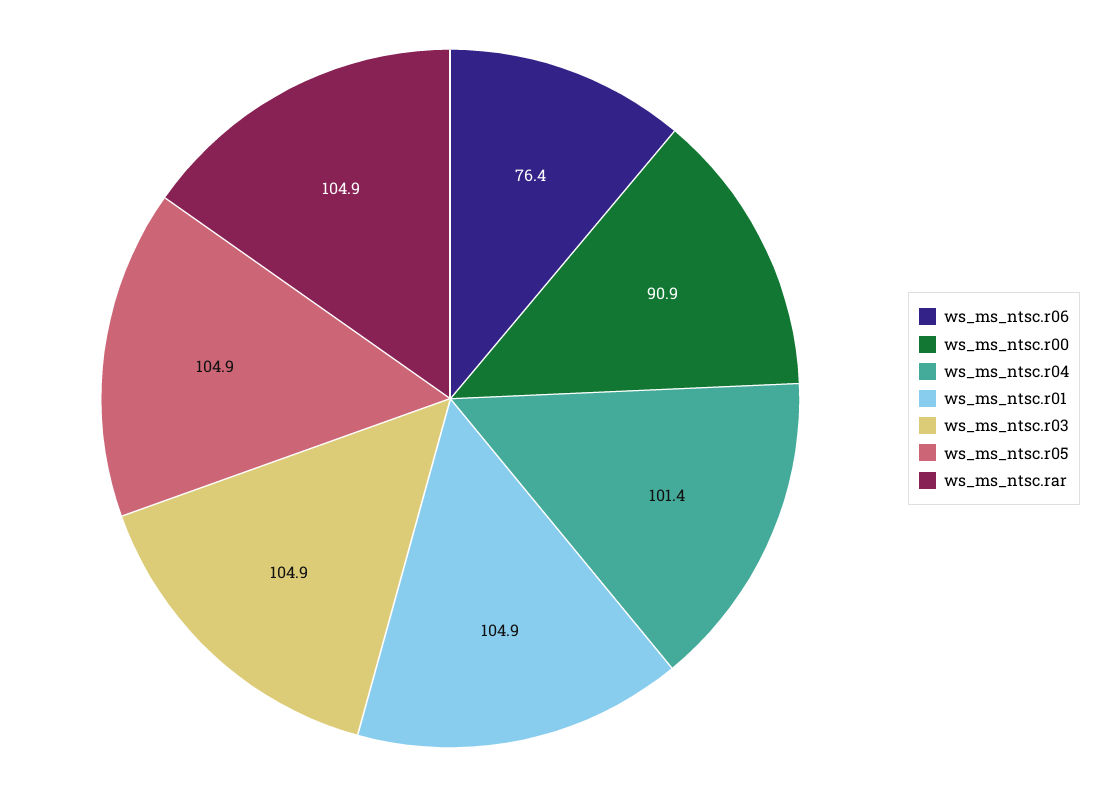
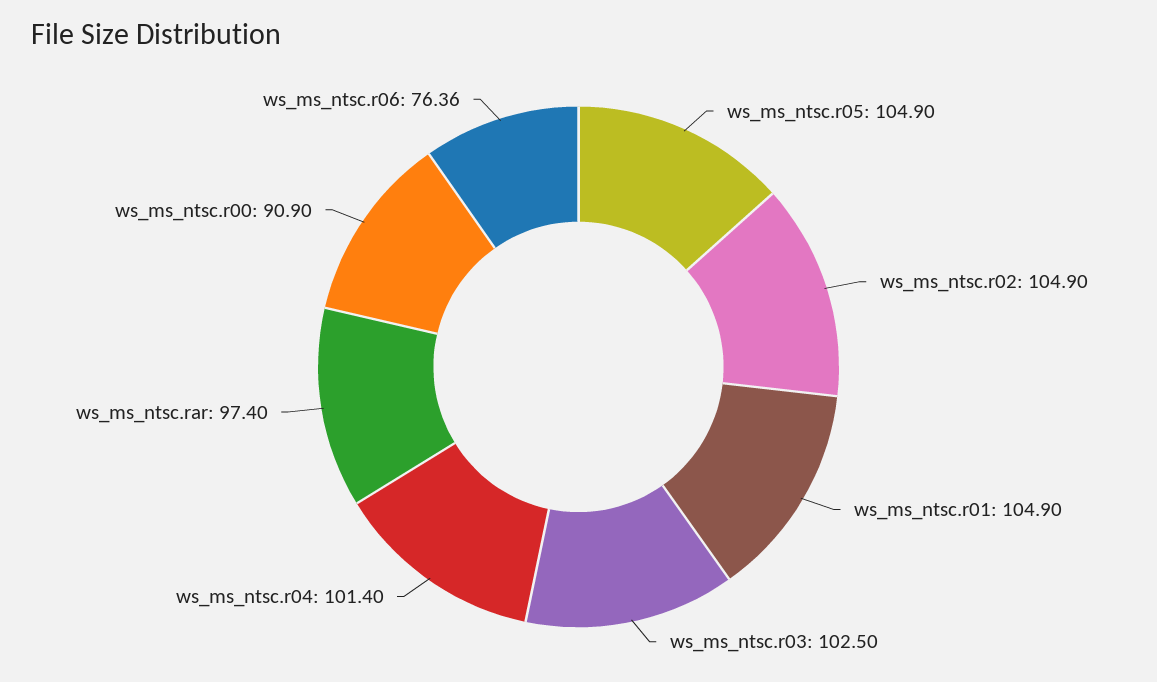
ws_ms_ntsc.r03: 104.9 -> 102.5
ws_ms_ntsc.rar: 104.9 -> 97.4
ws_ms_ntsc.r02: none -> 104.9

